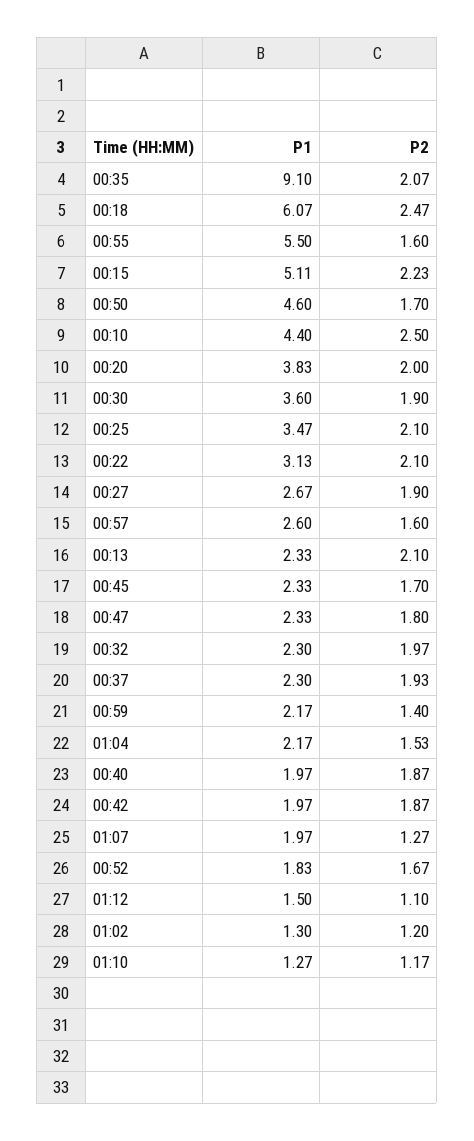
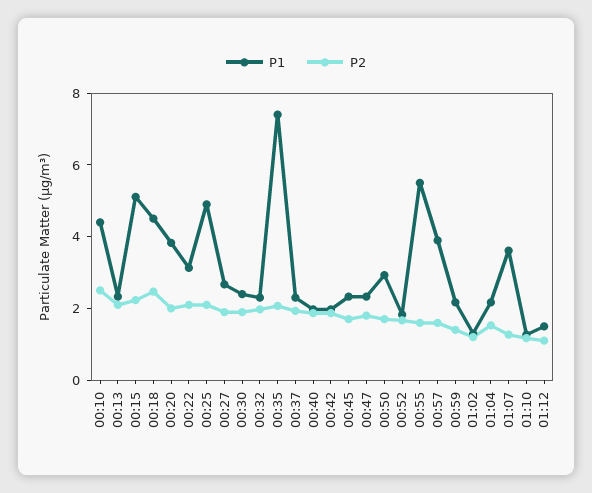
P1, 00:35: 9.1 -> 7.5
P1, 00:18: 6.07 -> 4.5
P1, 00:50: 4.6 -> 3
P1, 00:30: 3.6 -> 2.5
P1, 00:25: 3.47 -> 5
P1, 00:57: 2.6 -> 4
P1, 01:07: 1.97 -> 3.5

